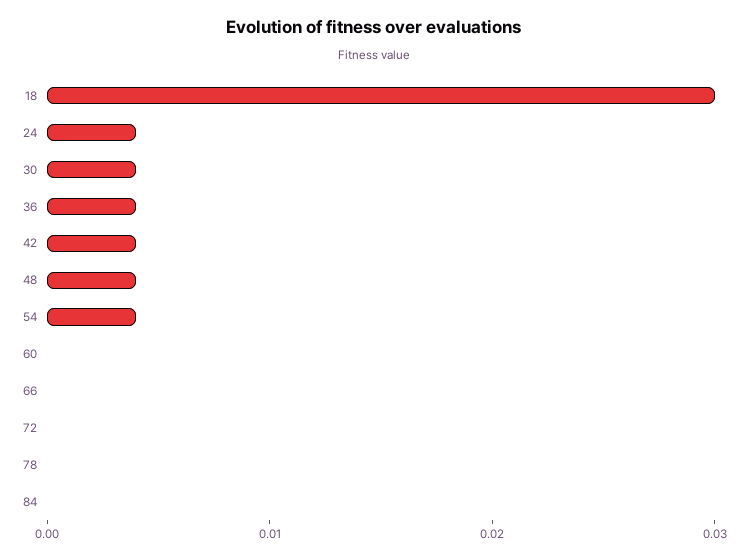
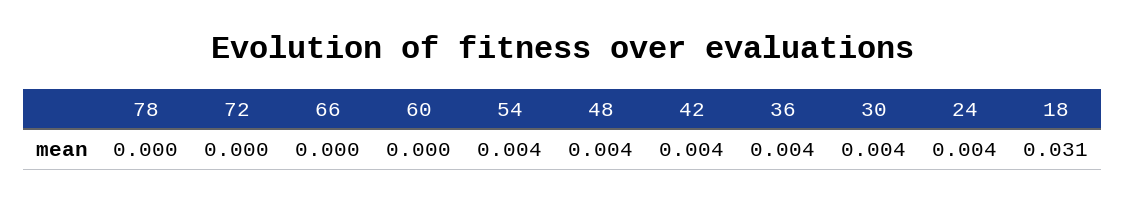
18: 0.03 -> 0.031
84: 0 -> none

